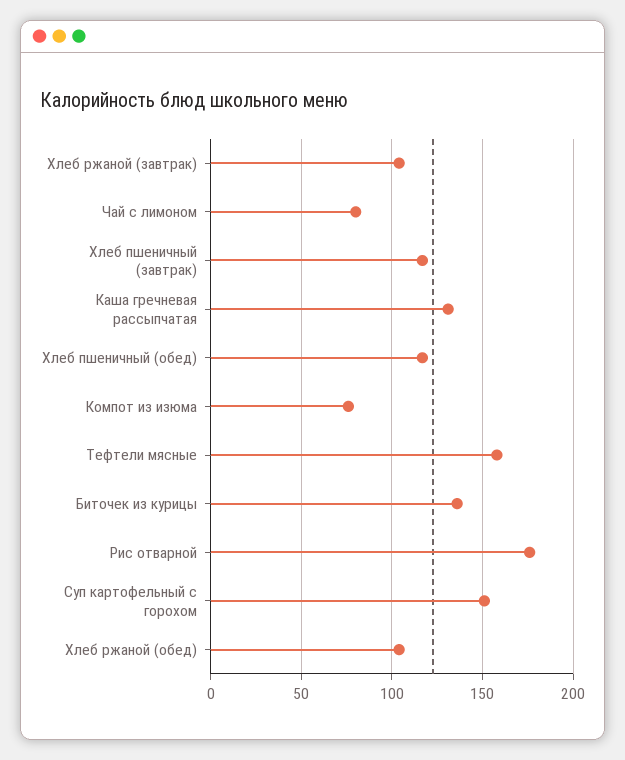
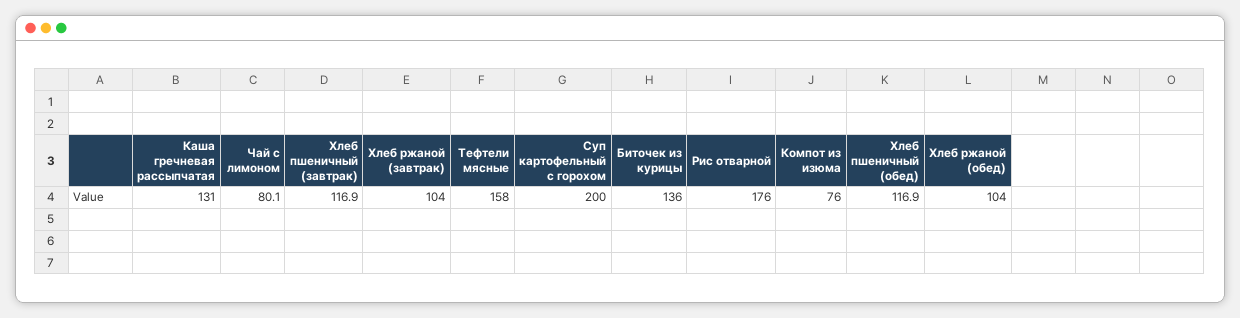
Суп картофельный с горохом: 150 -> 200

